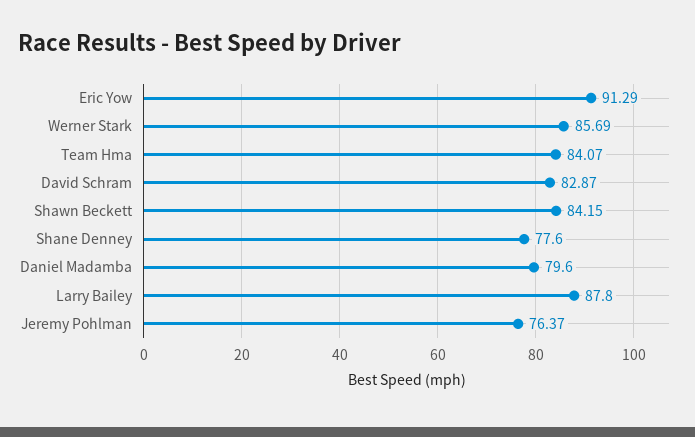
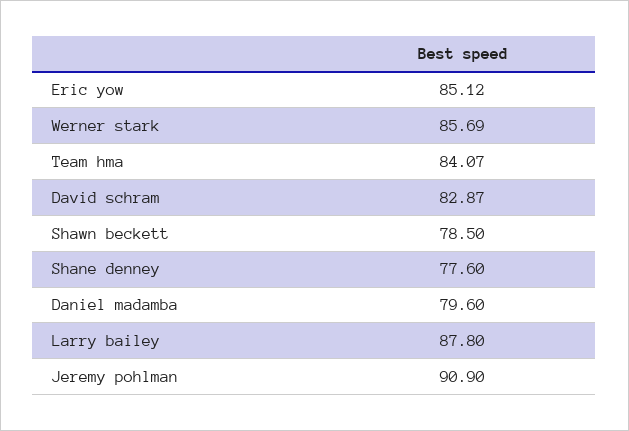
Eric Yow: 91.29 -> 85.12
Shawn Beckett: 84.15 -> 78.5
Jeremy Pohlman: 76.37 -> 90.9

